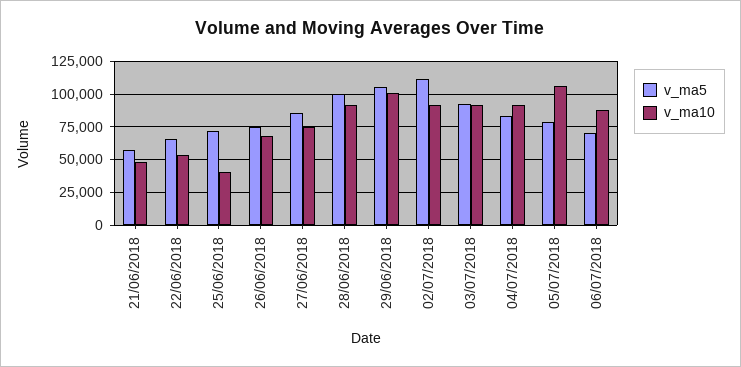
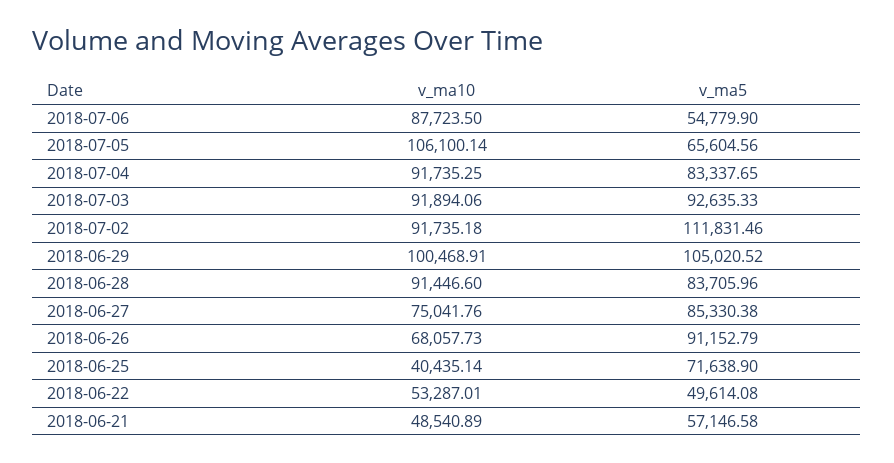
v_ma5, 22/06/2018: 65000 -> 49614.08
v_ma5, 26/06/2018: 75000 -> 91152.79
v_ma5, 28/06/2018: 100000 -> 83705.96
v_ma5, 05/07/2018: 80000 -> 65604.56
v_ma5, 06/07/2018: 70000 -> 54779.9

